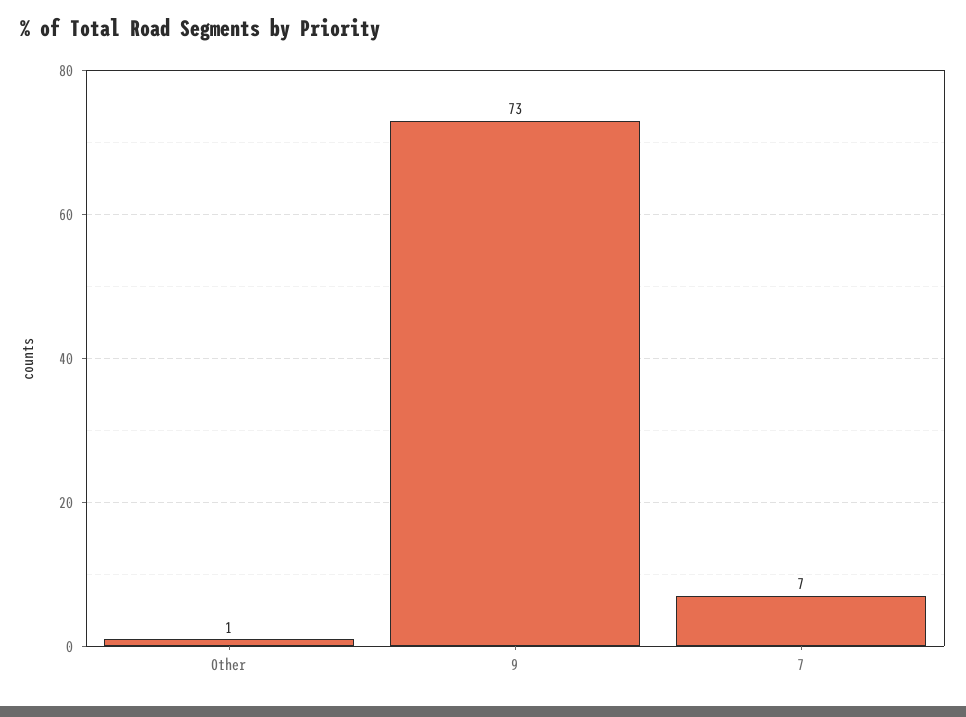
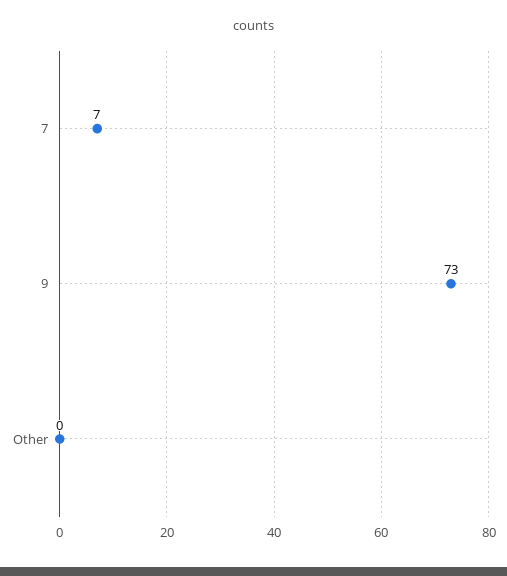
Other: 1 -> 0

